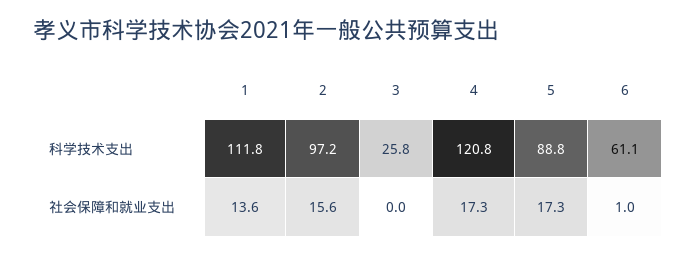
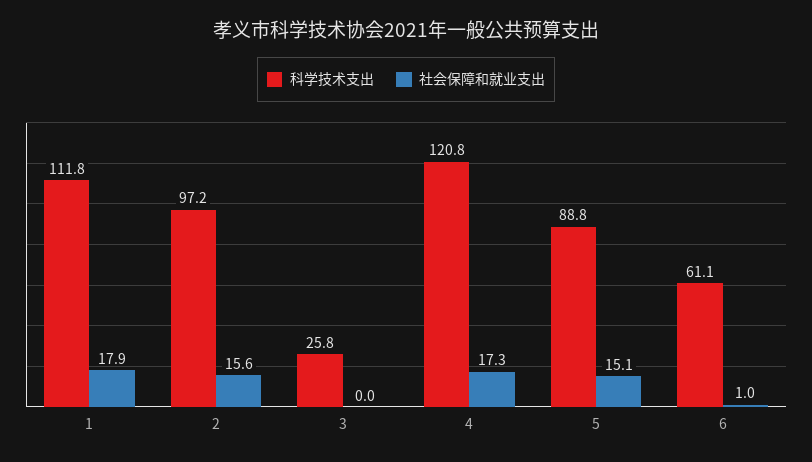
社会保障和就业支出, 1: 13.6 -> 17.9
社会保障和就业支出, 5: 17.3 -> 15.1

